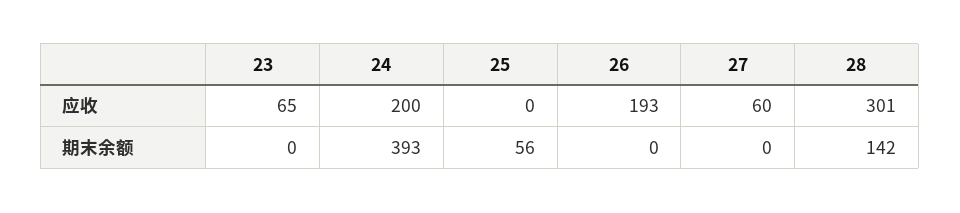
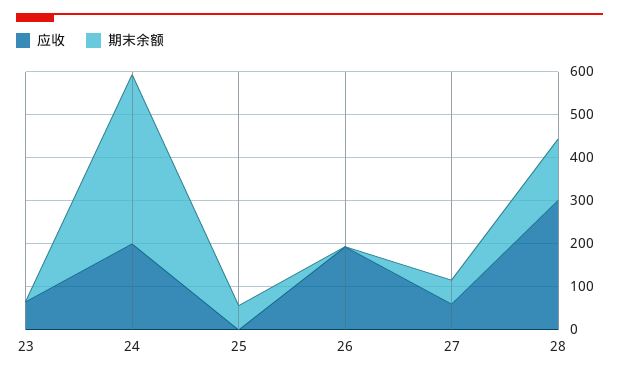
期末余额, 27: 0 -> 60

